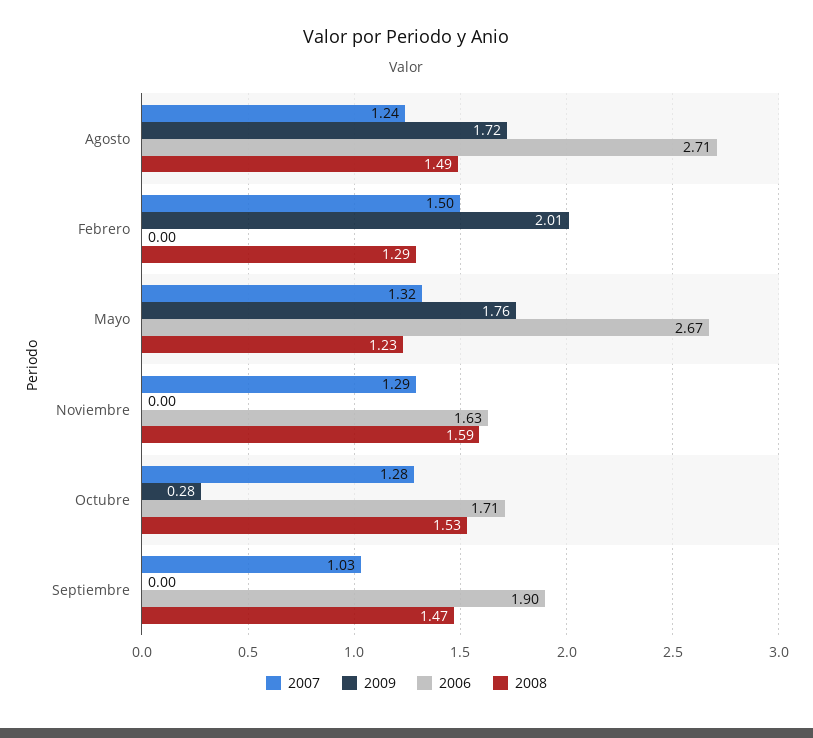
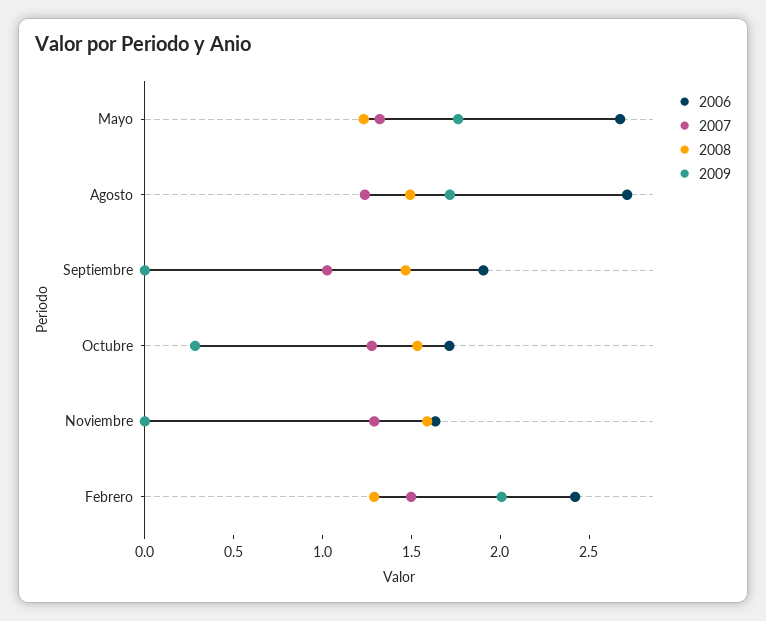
2006, Febrero: 0 -> 2.4

